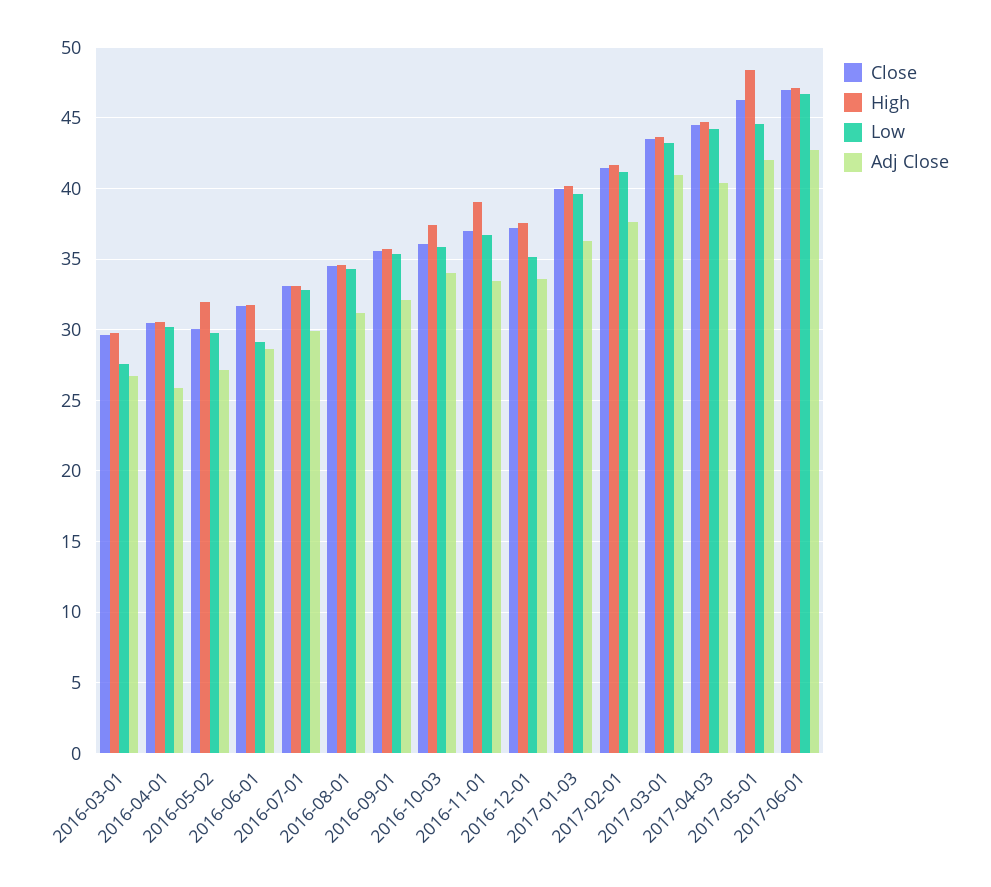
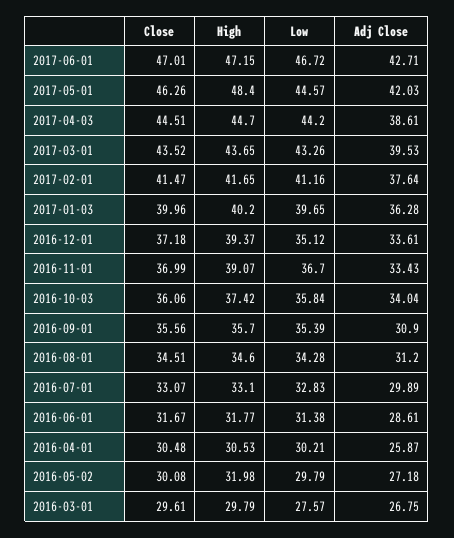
Low, 2016-06-01: 29 -> 31.38
Adj Close, 2016-09-01: 32 -> 30.9
High, 2016-12-01: 37.5 -> 39.37
Adj Close, 2017-03-01: 41 -> 39.53
Adj Close, 2017-04-03: 40.5 -> 38.61

